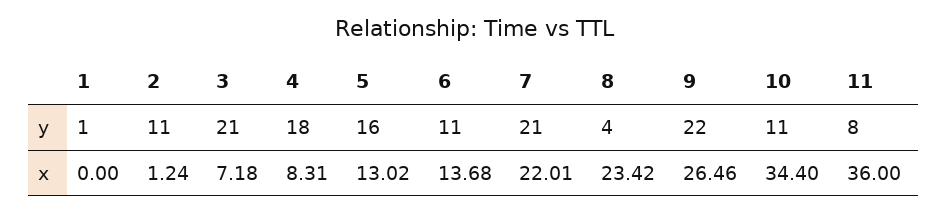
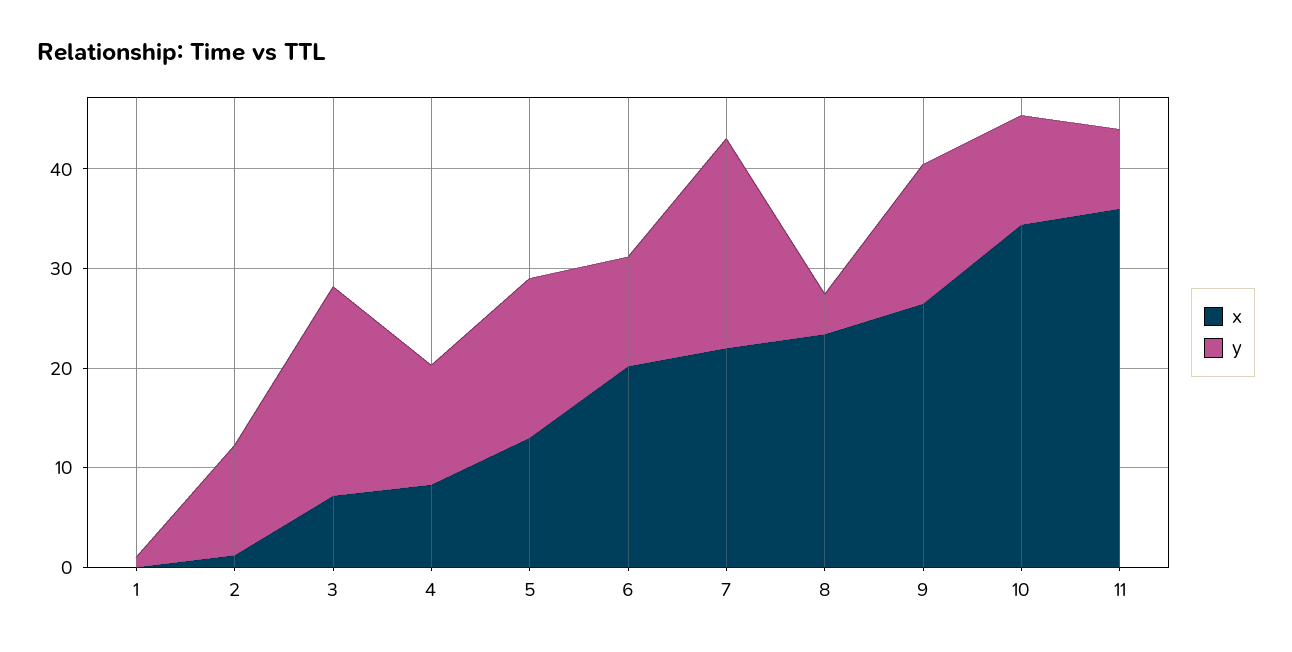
y, 4: 18 -> 12
y, 9: 22 -> 14
x, 6: 13.68 -> 20

